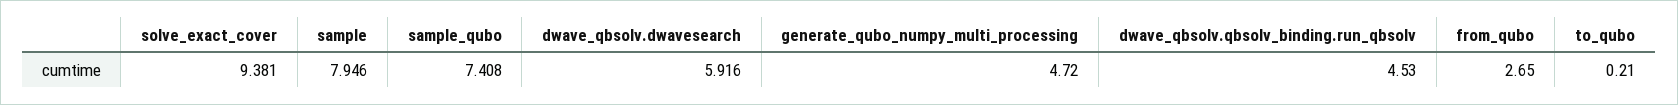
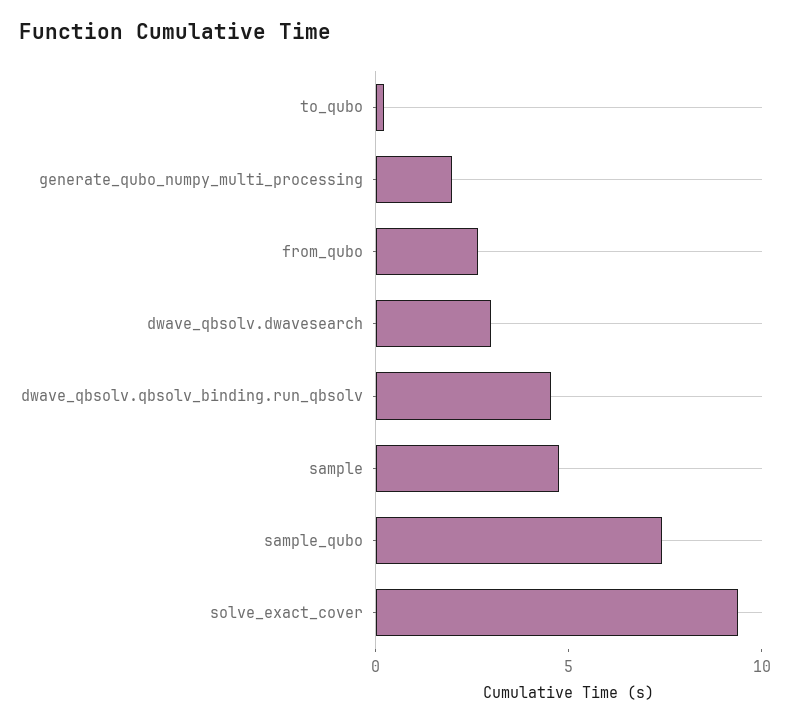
sample: 7.946 -> 5
dwave_qbsolv.dwavesearch: 5.916 -> 3
generate_qubo_numpy_multi_processing: 4.72 -> 2

